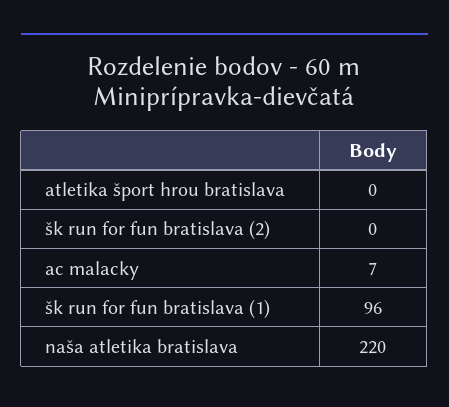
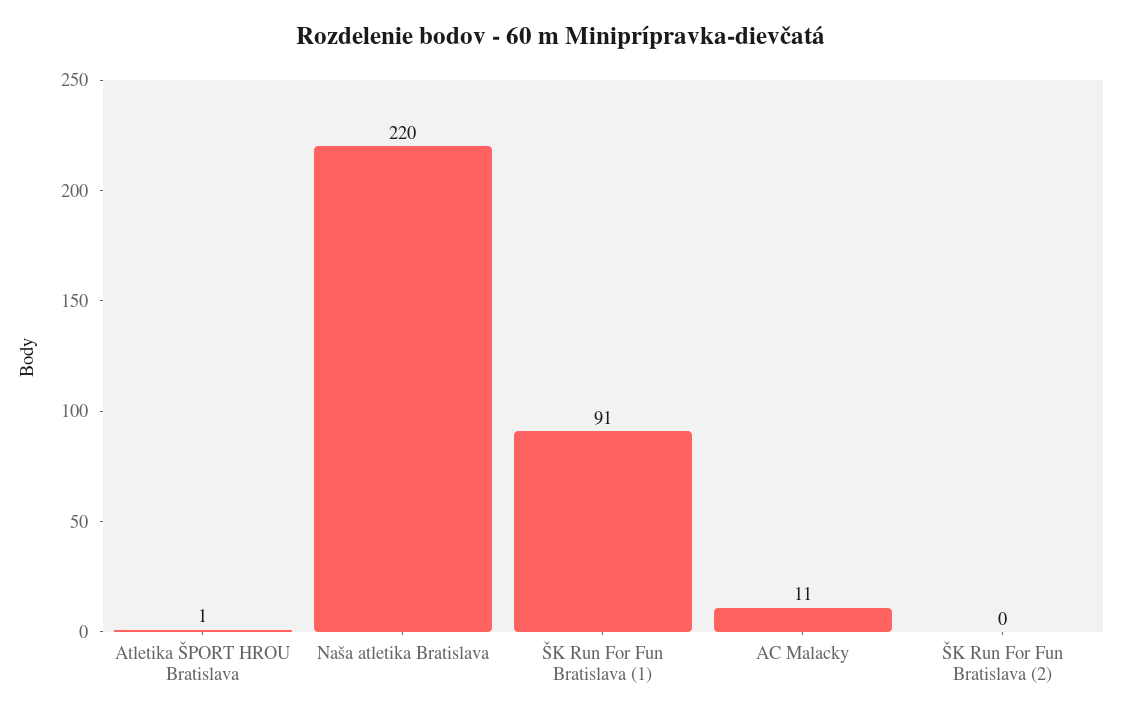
atletika šport hrou bratislava: 0 -> 1
ac malacky: 7 -> 11
šk run for fun bratislava (1): 96 -> 91

